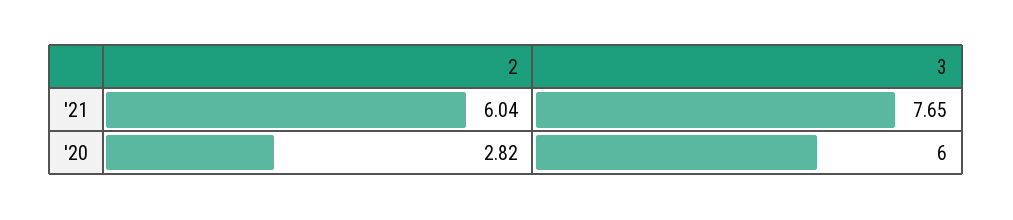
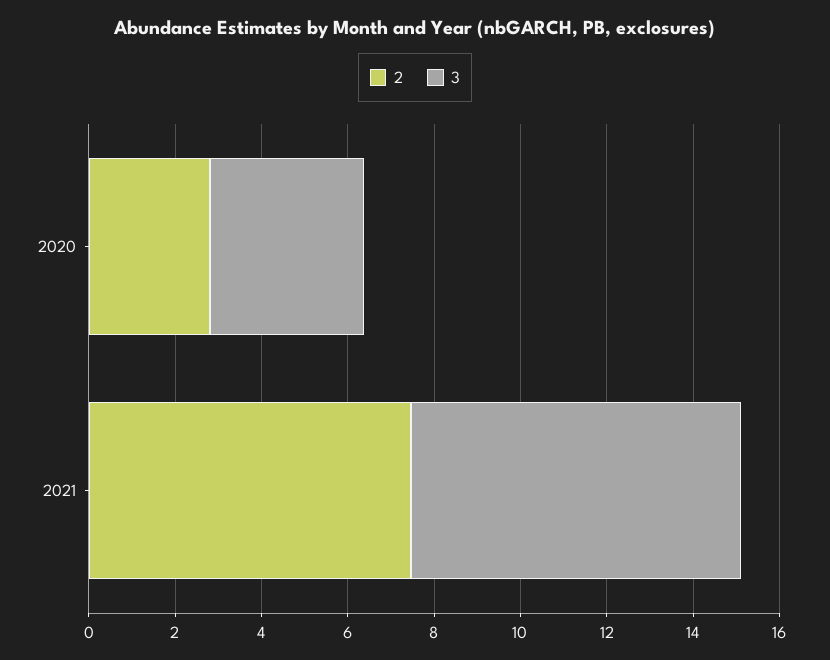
2, '21: 6.04 -> 7.5
3, '20: 6 -> 3.5

